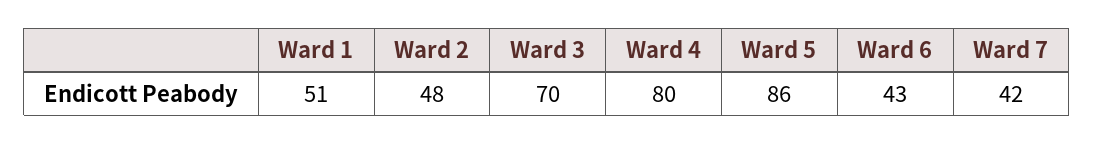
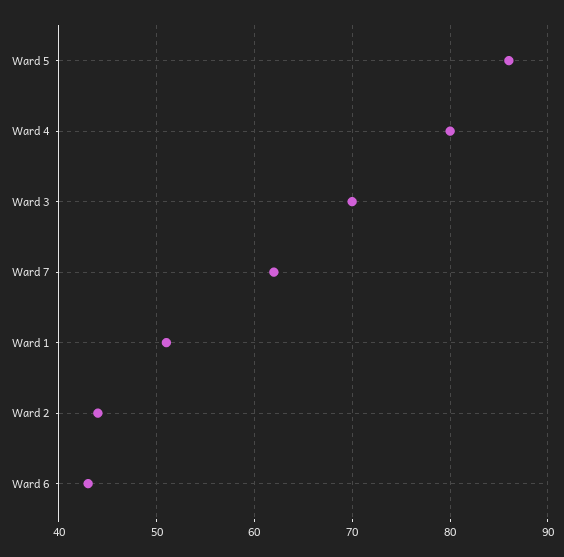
Ward 2: 48 -> 44
Ward 7: 42 -> 62

